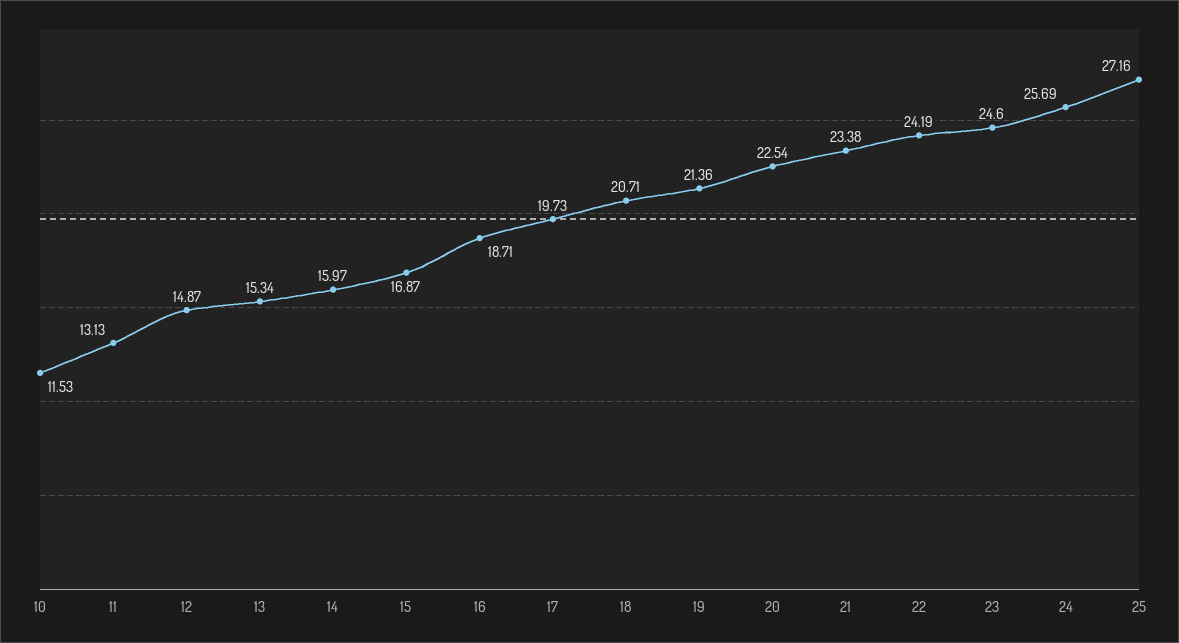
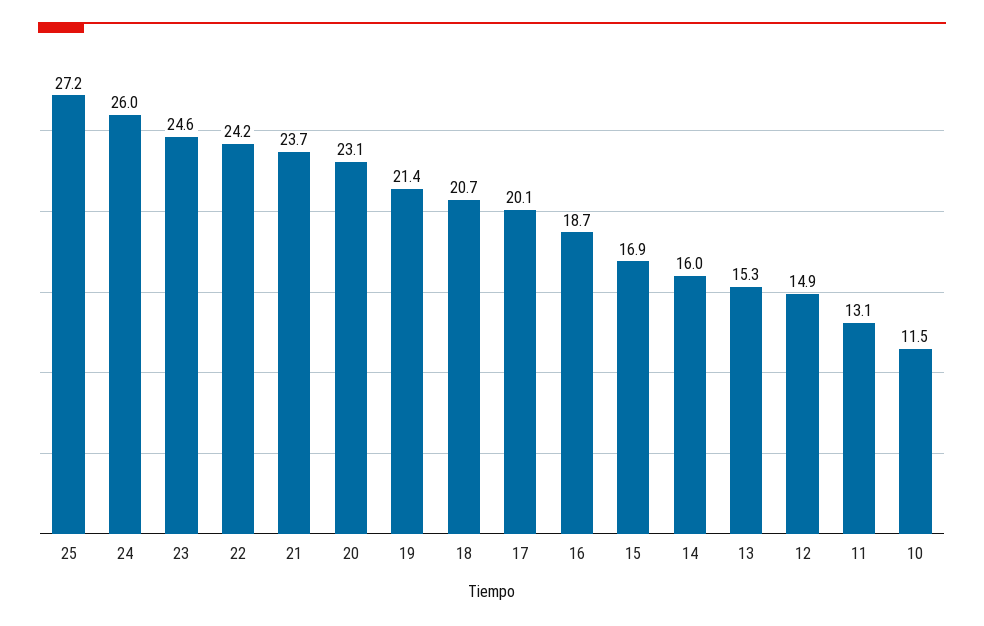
17: 19.73 -> 20.1
20: 22.54 -> 23.1
21: 23.38 -> 23.7
24: 25.69 -> 26

